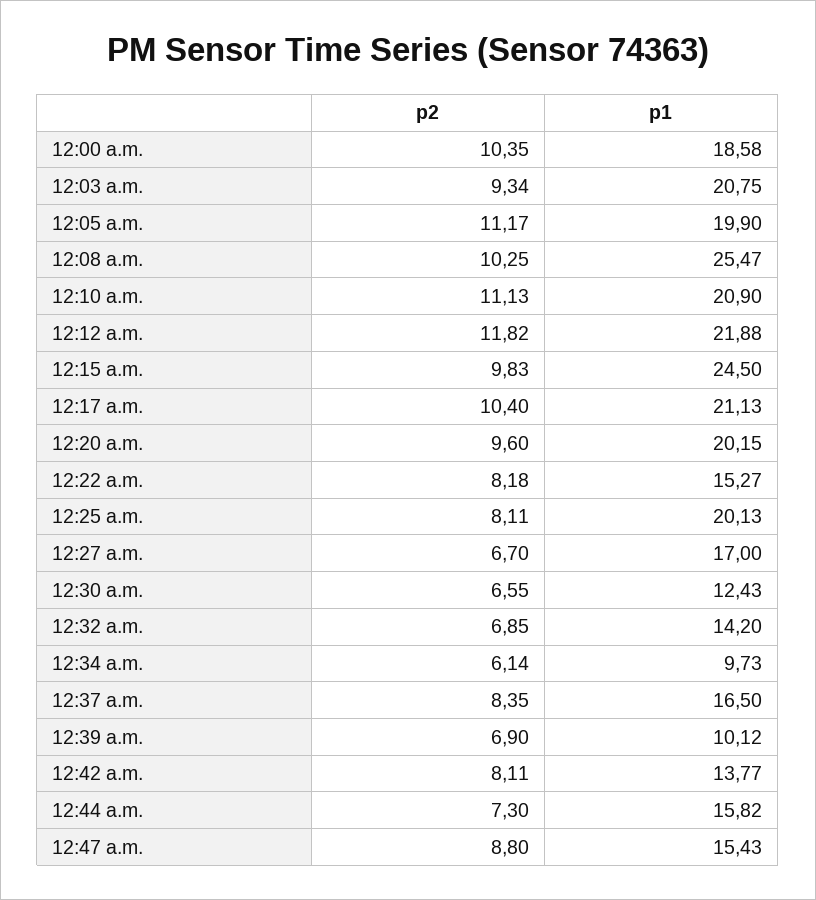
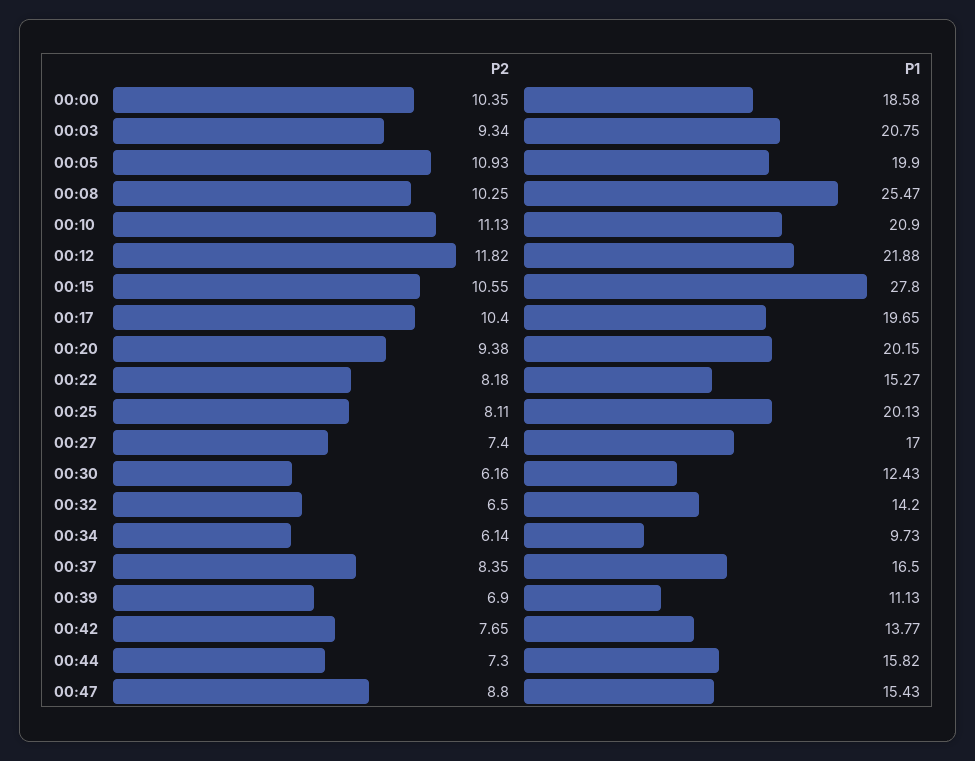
p2, 12:05 a.m.: 11.17 -> 10.93
p2, 12:15 a.m.: 9.83 -> 10.55
p1, 12:15 a.m.: 24.5 -> 27.8
p1, 12:17 a.m.: 21.13 -> 19.65
p2, 12:20 a.m.: 9.6 -> 9.38
p2, 12:27 a.m.: 6.7 -> 7.4
p2, 12:30 a.m.: 6.55 -> 6.16
p2, 12:32 a.m.: 6.85 -> 6.5
p1, 12:39 a.m.: 10.12 -> 11.13
p2, 12:42 a.m.: 8.11 -> 7.65

